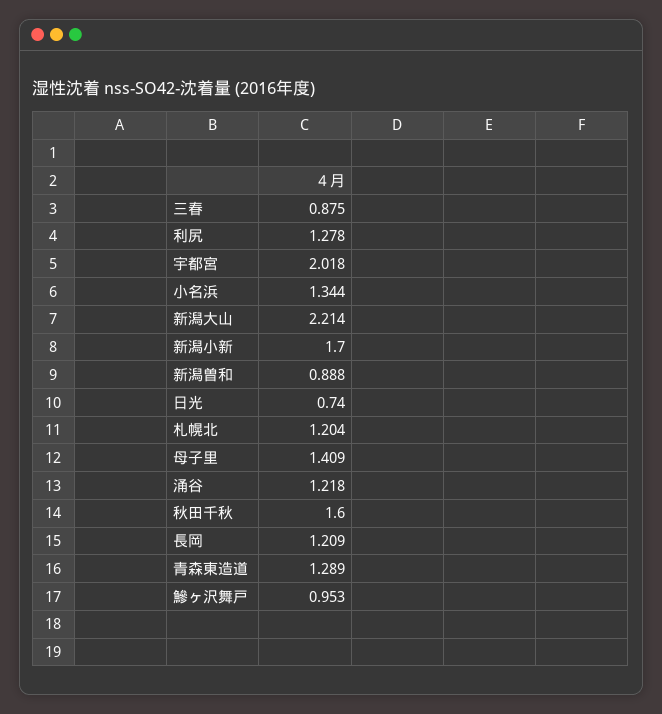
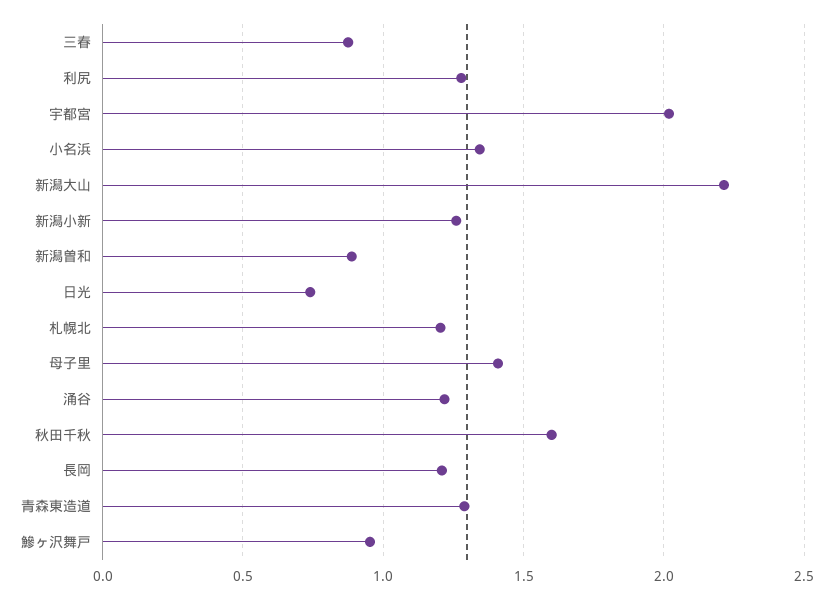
新潟小新: 1.7 -> 1.25

